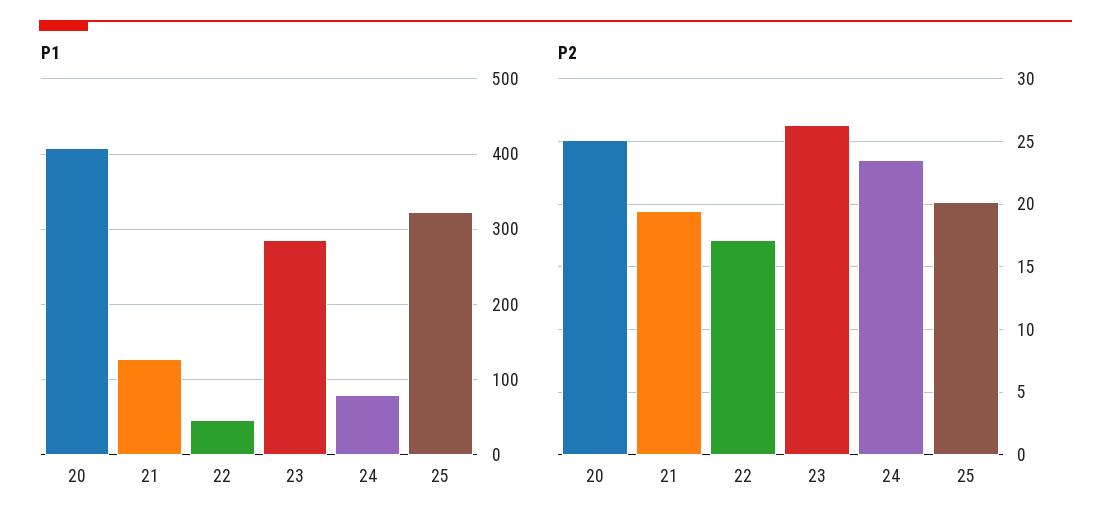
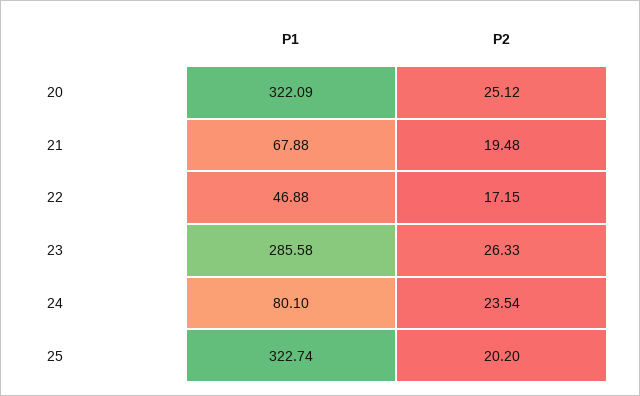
P1, 20: 410 -> 322.09
P1, 21: 130 -> 67.88

